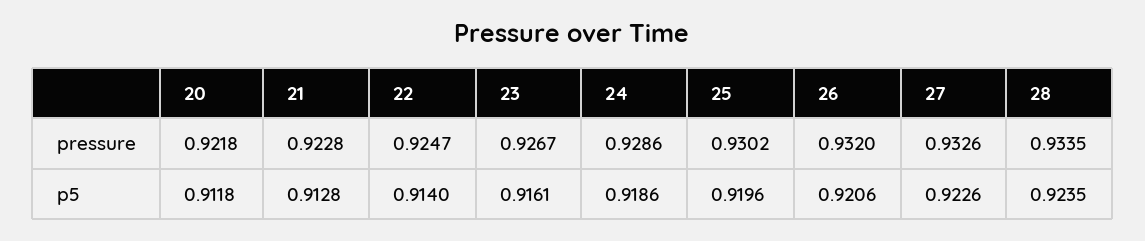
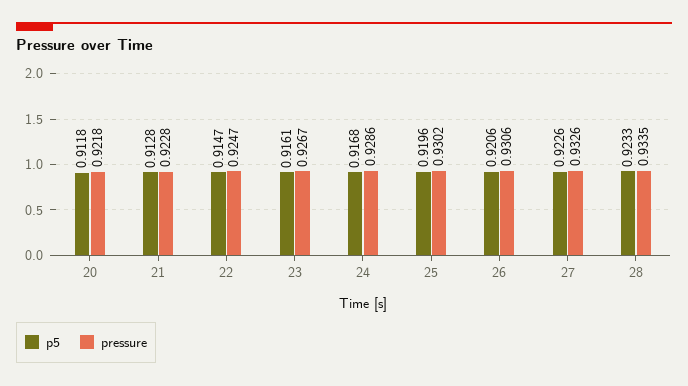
pressure, 26: 0.932 -> 0.9306
p5, 22: 0.914 -> 0.9147
p5, 24: 0.9186 -> 0.9168
p5, 28: 0.9235 -> 0.9233

